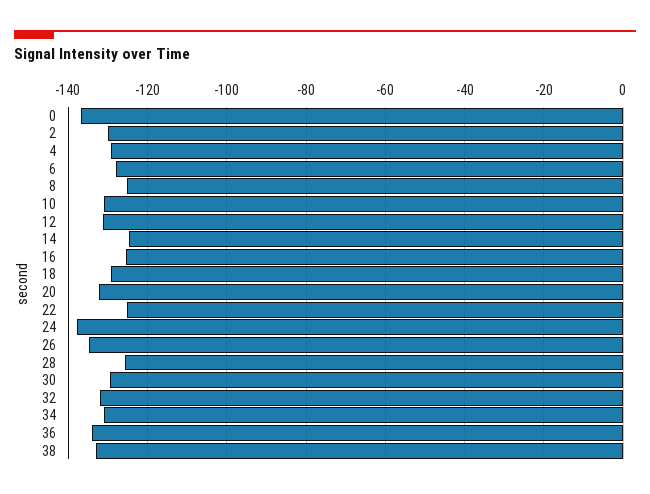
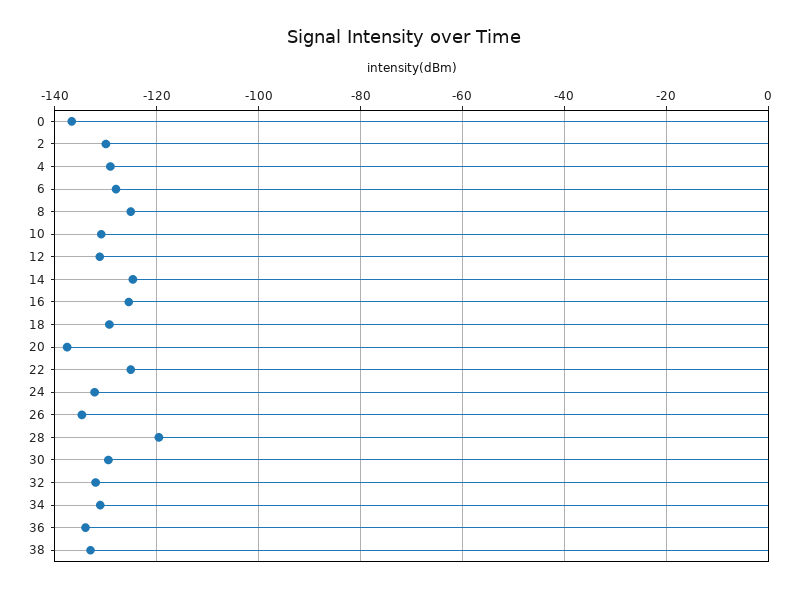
20: -132 -> -138
24: -138 -> -132
28: -126 -> -120

